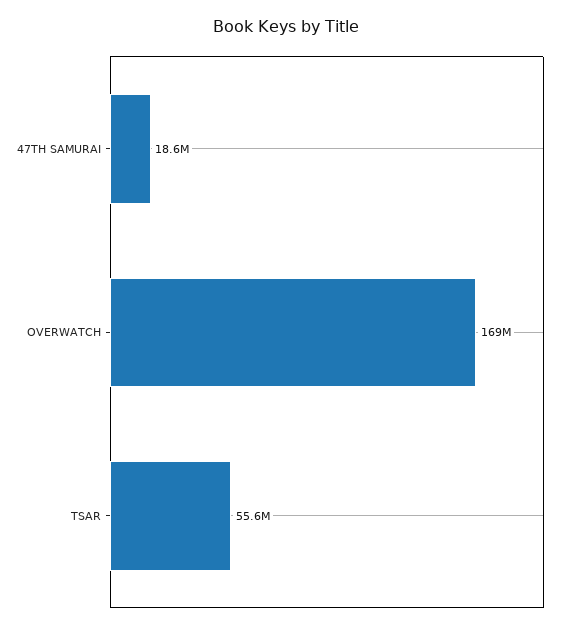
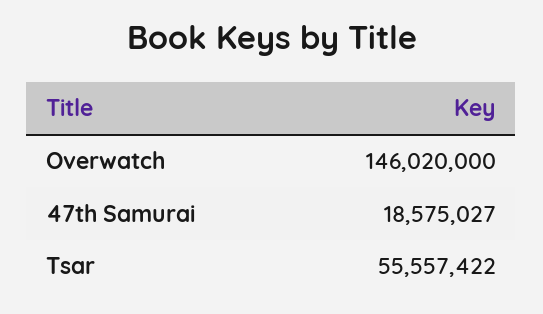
OVERWATCH: 169000000 -> 146020000

